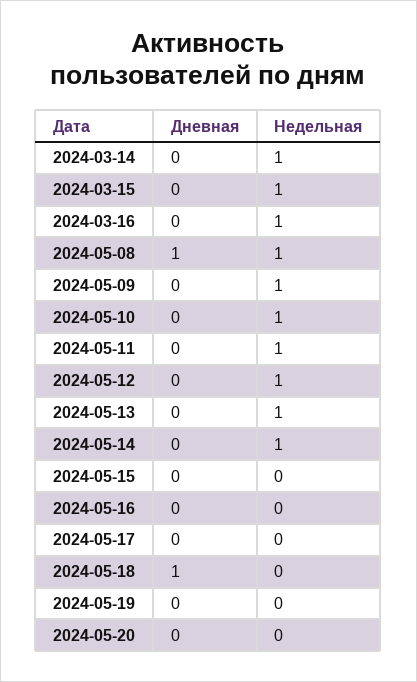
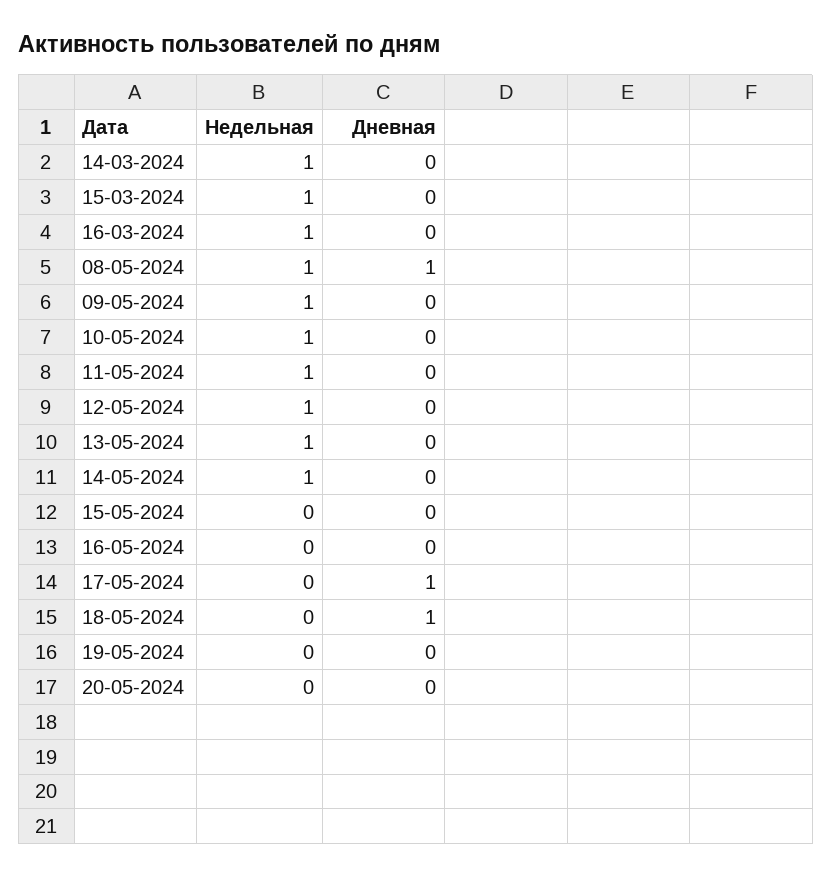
Дневная, 2024-05-17: 0 -> 1

